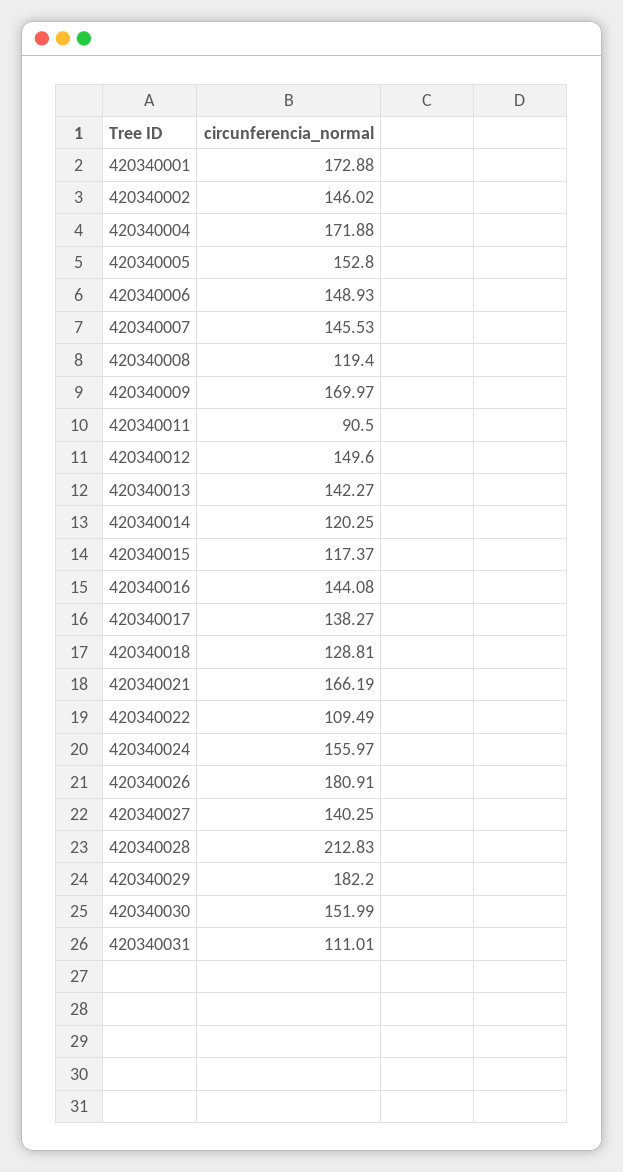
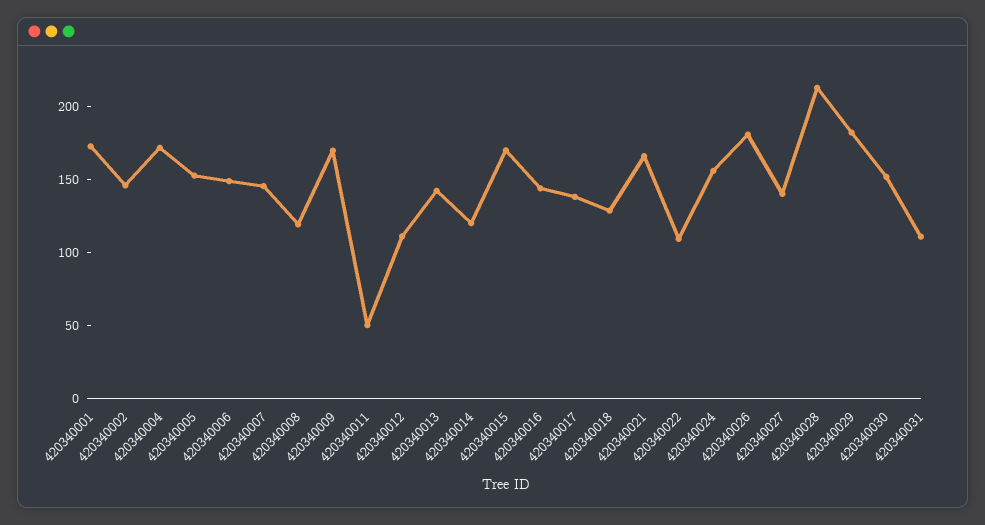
420340011: 90.5 -> 50
420340012: 149.6 -> 110
420340015: 117.37 -> 170

